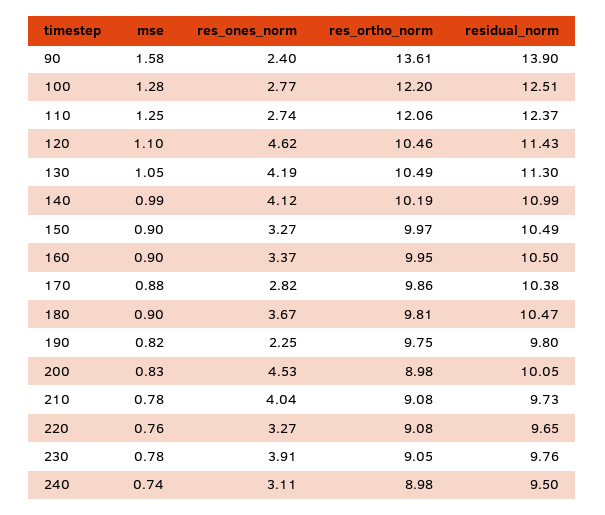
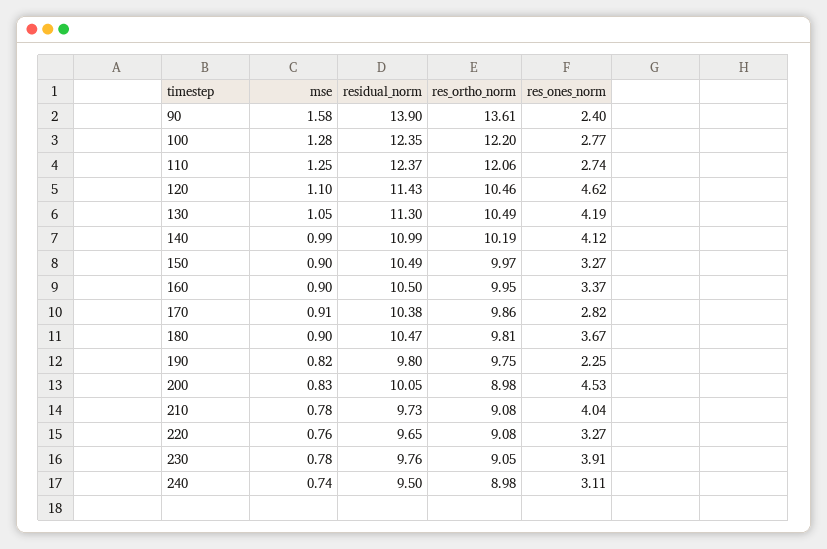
residual_norm, 100: 12.51 -> 12.35
mse, 170: 0.88 -> 0.91

